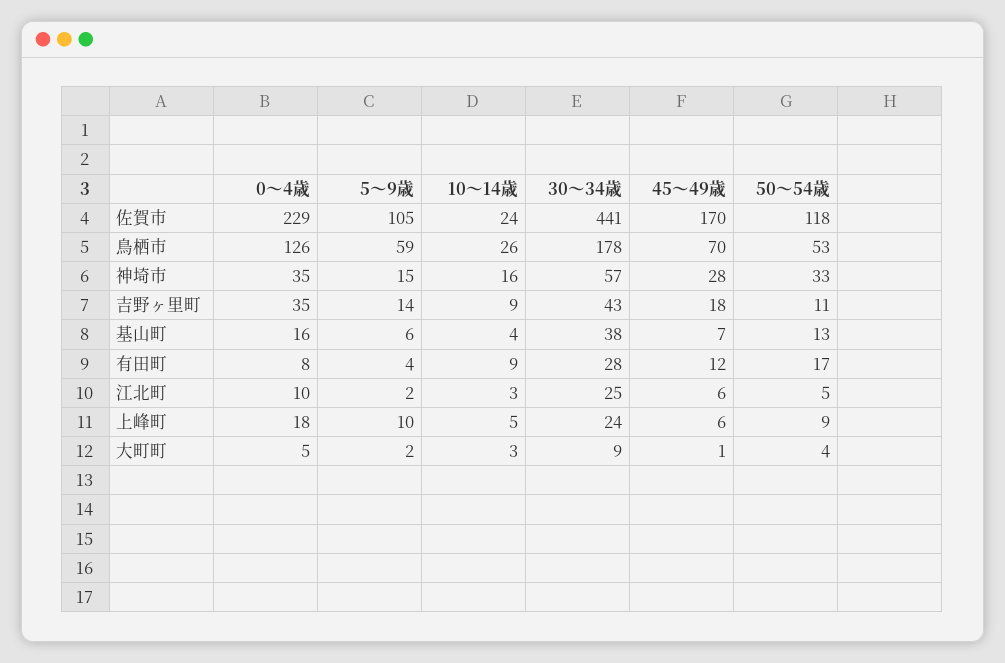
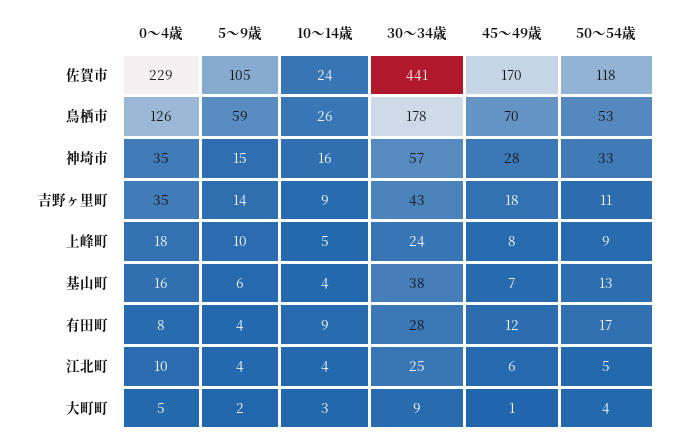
5～9歳, 江北町: 2 -> 4
10～14歳, 江北町: 3 -> 4
45～49歳, 上峰町: 6 -> 8

